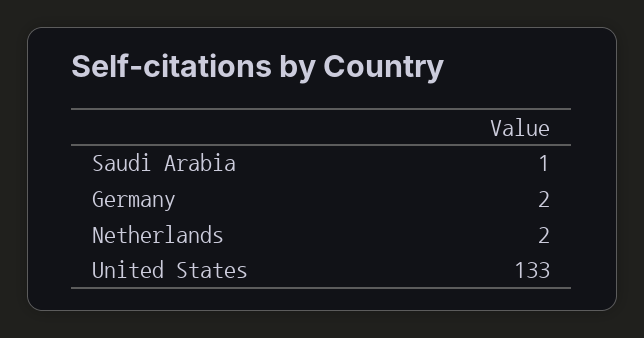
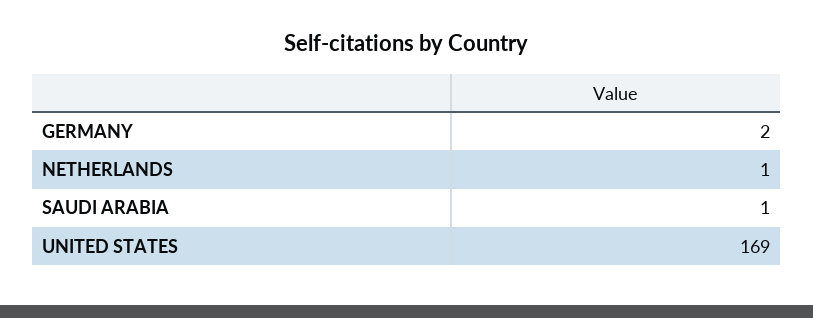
Netherlands: 2 -> 1
United States: 133 -> 169

